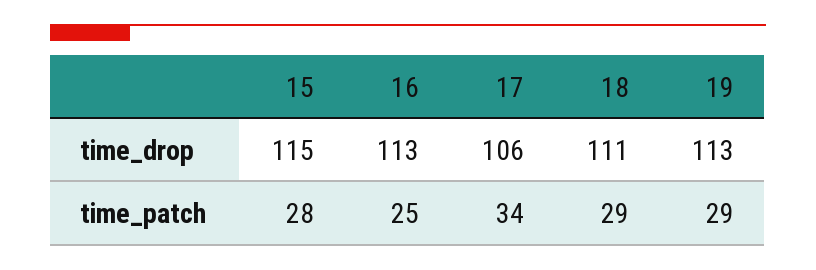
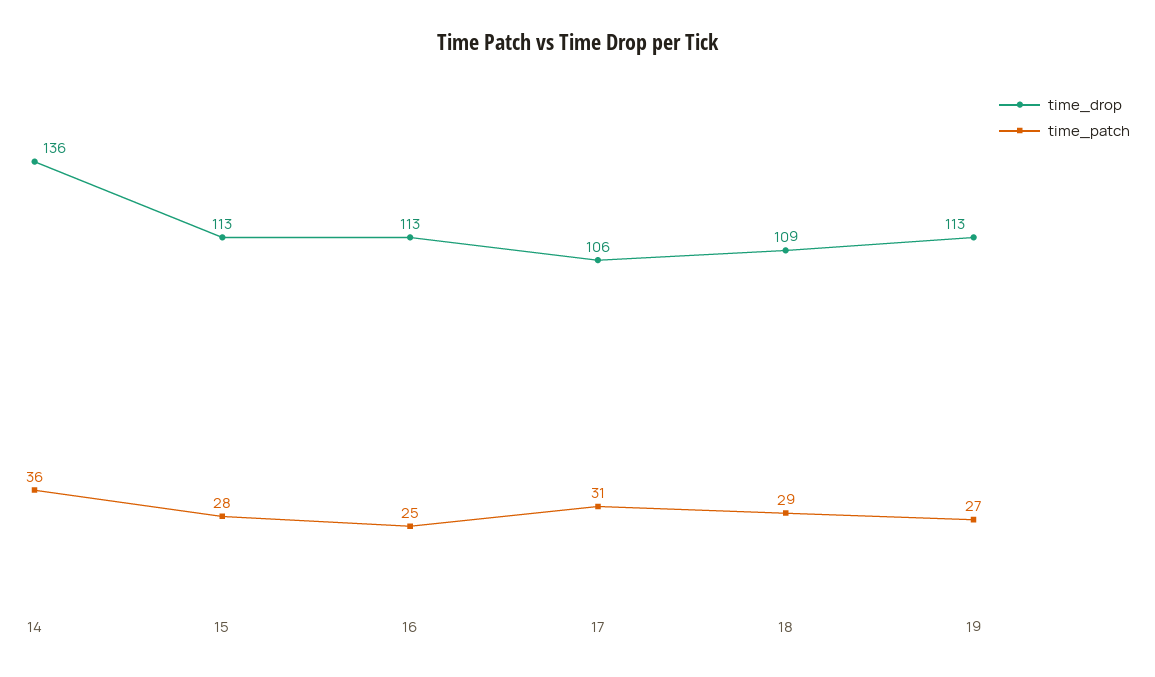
time_drop, 15: 115 -> 113
time_drop, 18: 111 -> 109
time_patch, 17: 34 -> 31
time_patch, 19: 29 -> 27
time_drop, 14: none -> 136
time_patch, 14: none -> 36

